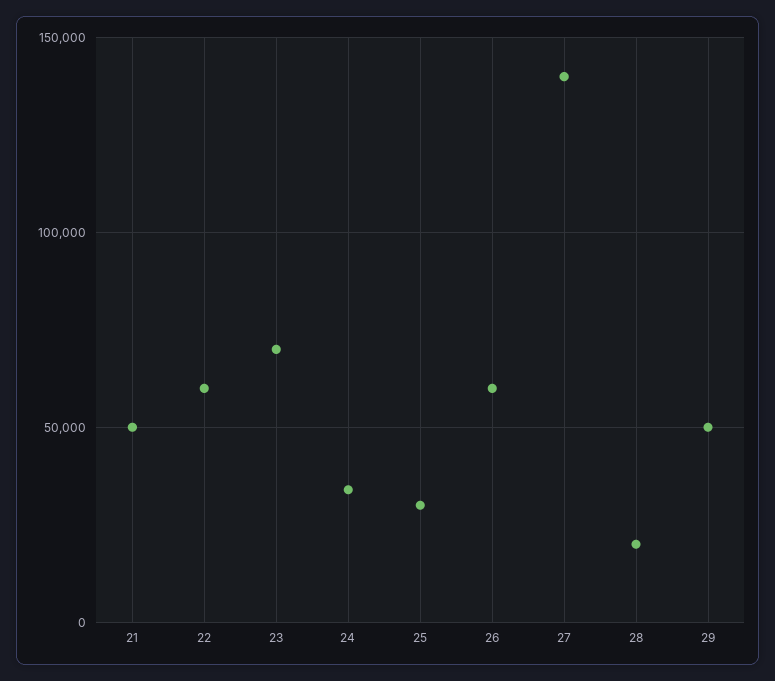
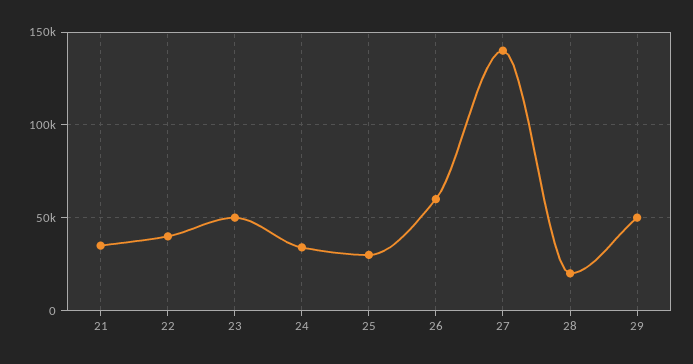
21: 50000 -> 35000
22: 60000 -> 40000
23: 70000 -> 50000

